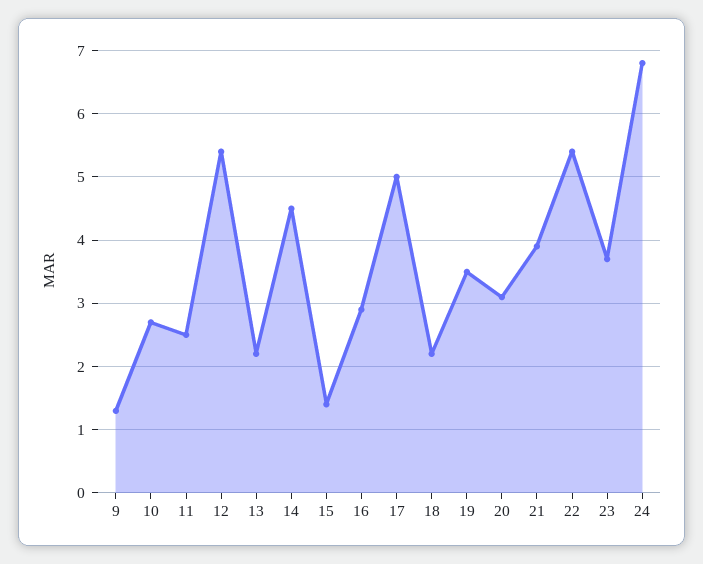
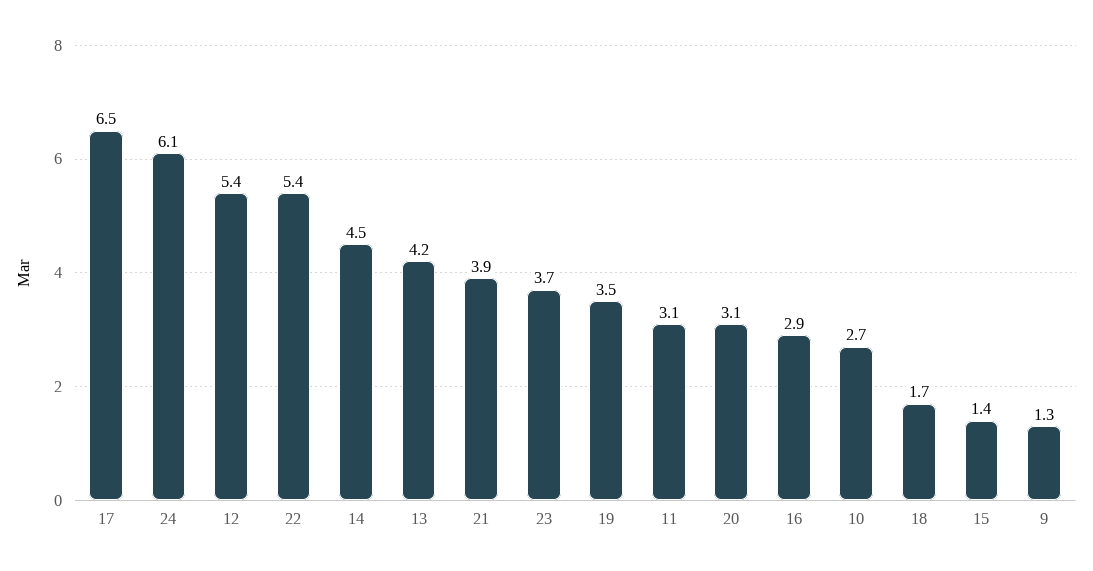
11: 2.5 -> 3.1
13: 2.2 -> 4.2
17: 5 -> 6.5
18: 2.2 -> 1.7
24: 6.8 -> 6.1

